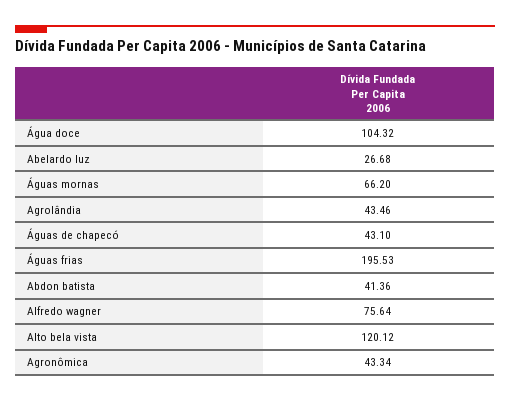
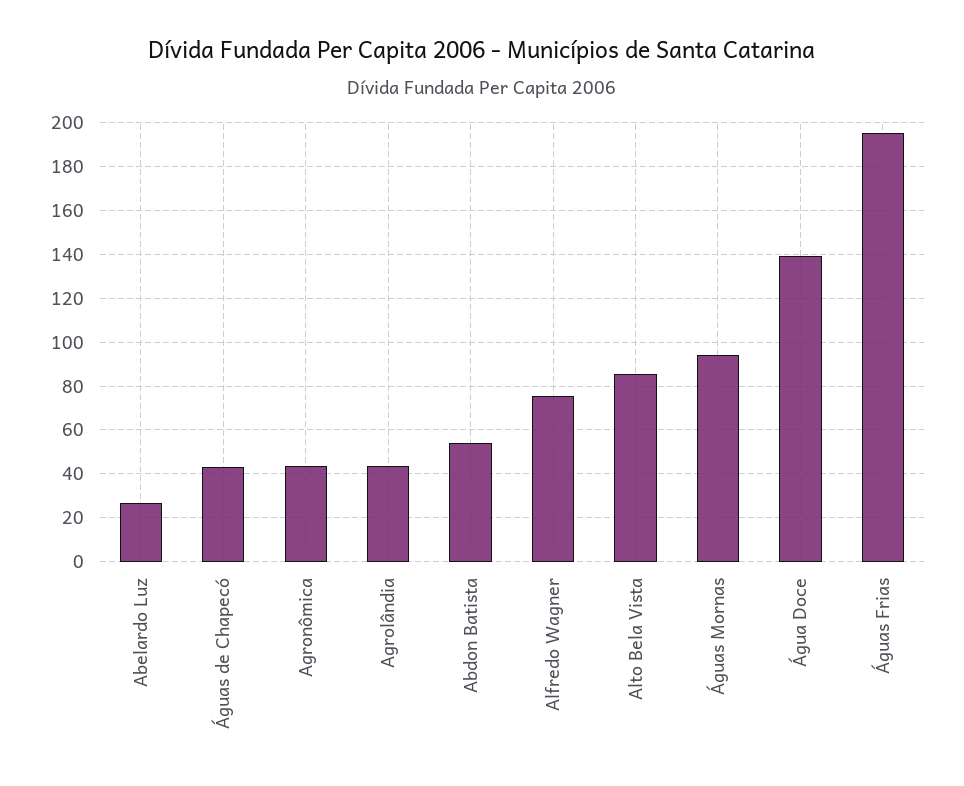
Água doce: 104.32 -> 140
Águas mornas: 66.2 -> 95
Abdon batista: 41.36 -> 55
Alto bela vista: 120.12 -> 85

